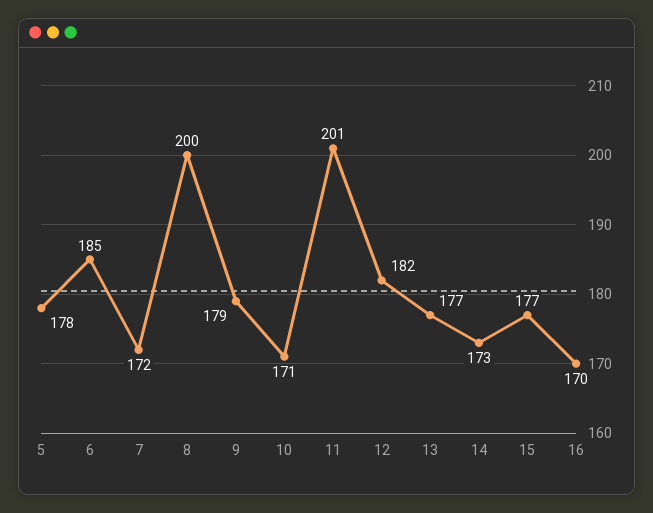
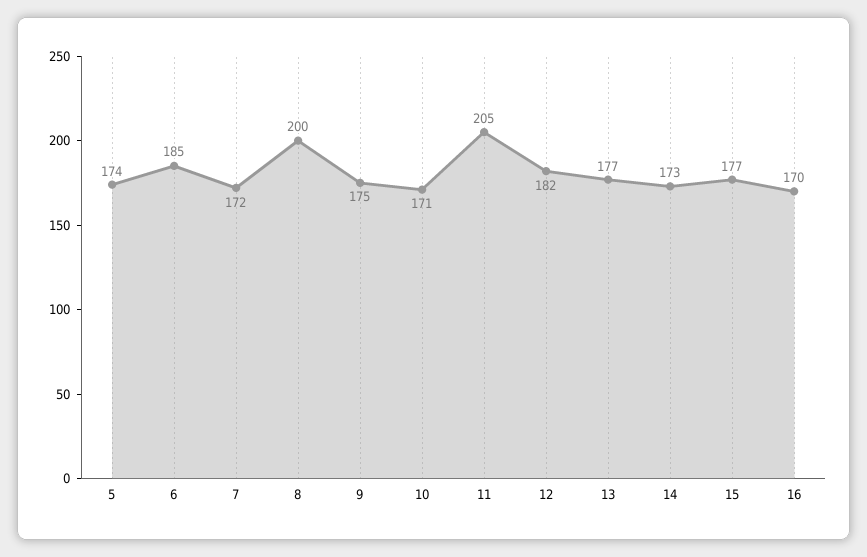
5: 178 -> 174
9: 179 -> 175
11: 201 -> 205

